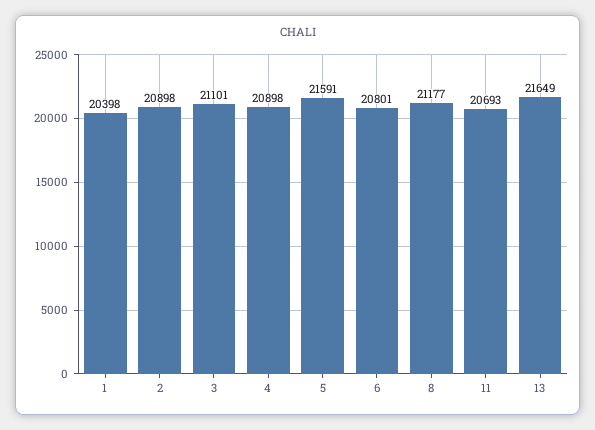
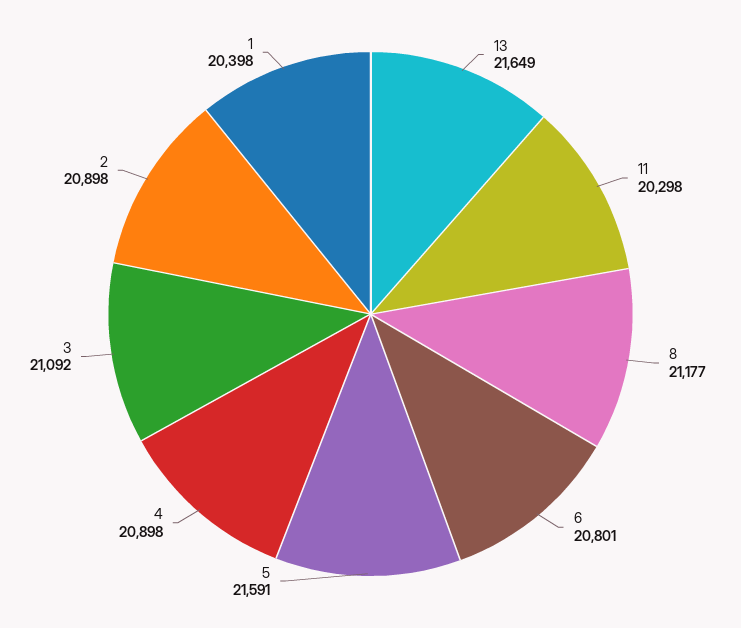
3: 21101 -> 21092
11: 20693 -> 20298

